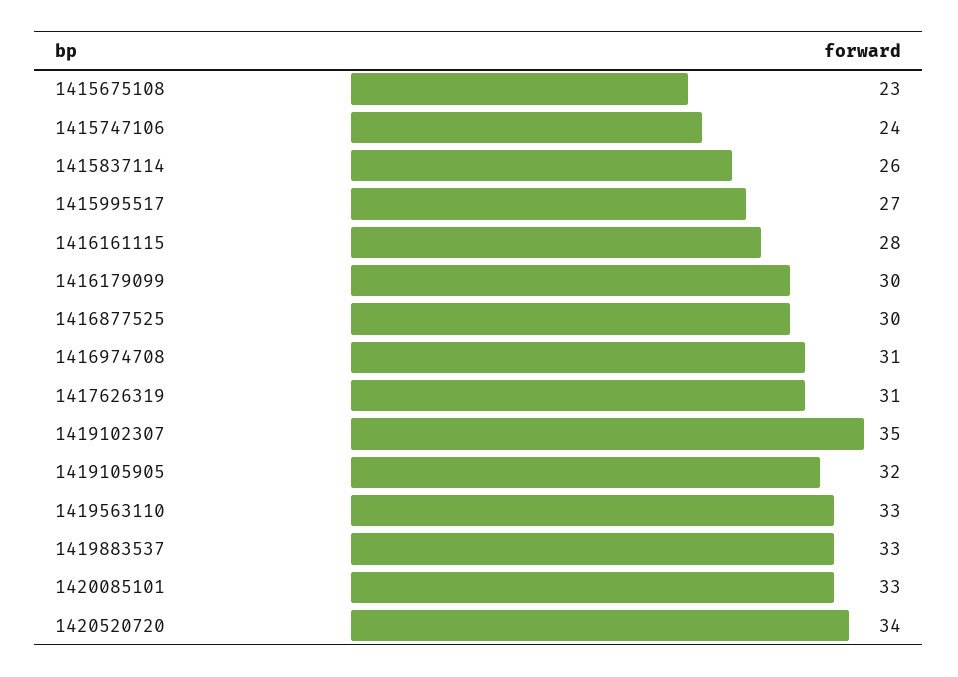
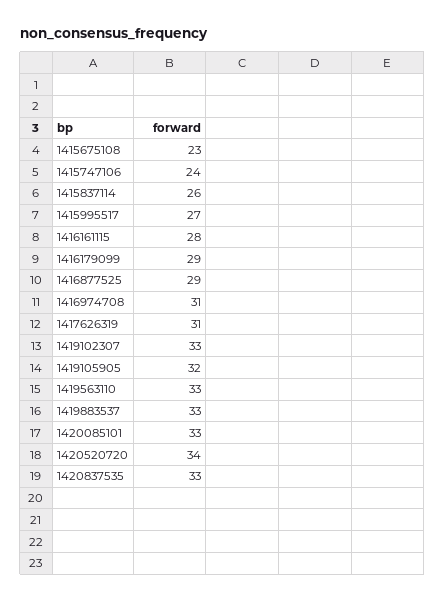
1416179099: 30 -> 29
1416877525: 30 -> 29
1419102307: 35 -> 33
1420837535: none -> 33

